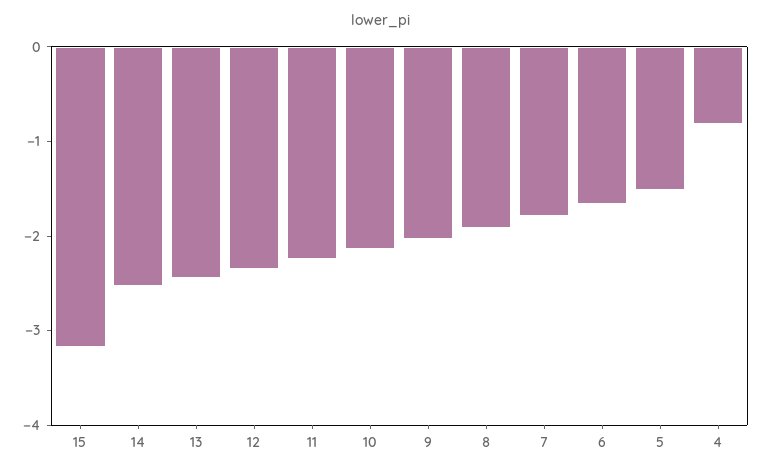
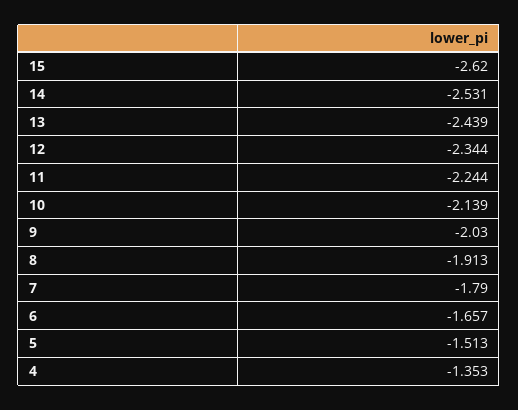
15: -3.2 -> -2.62
4: -0.8 -> -1.353

